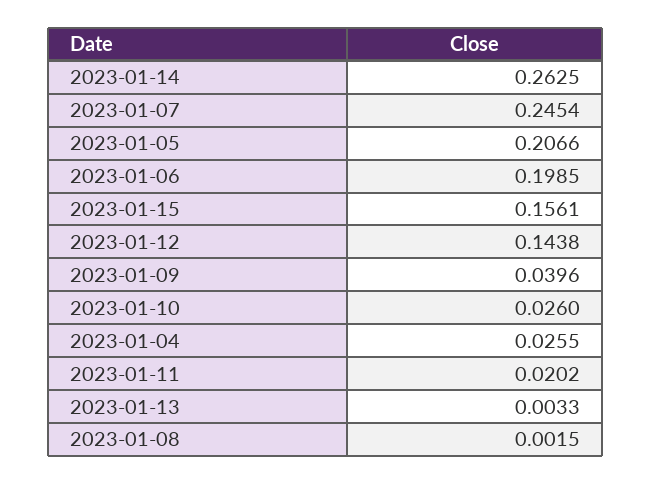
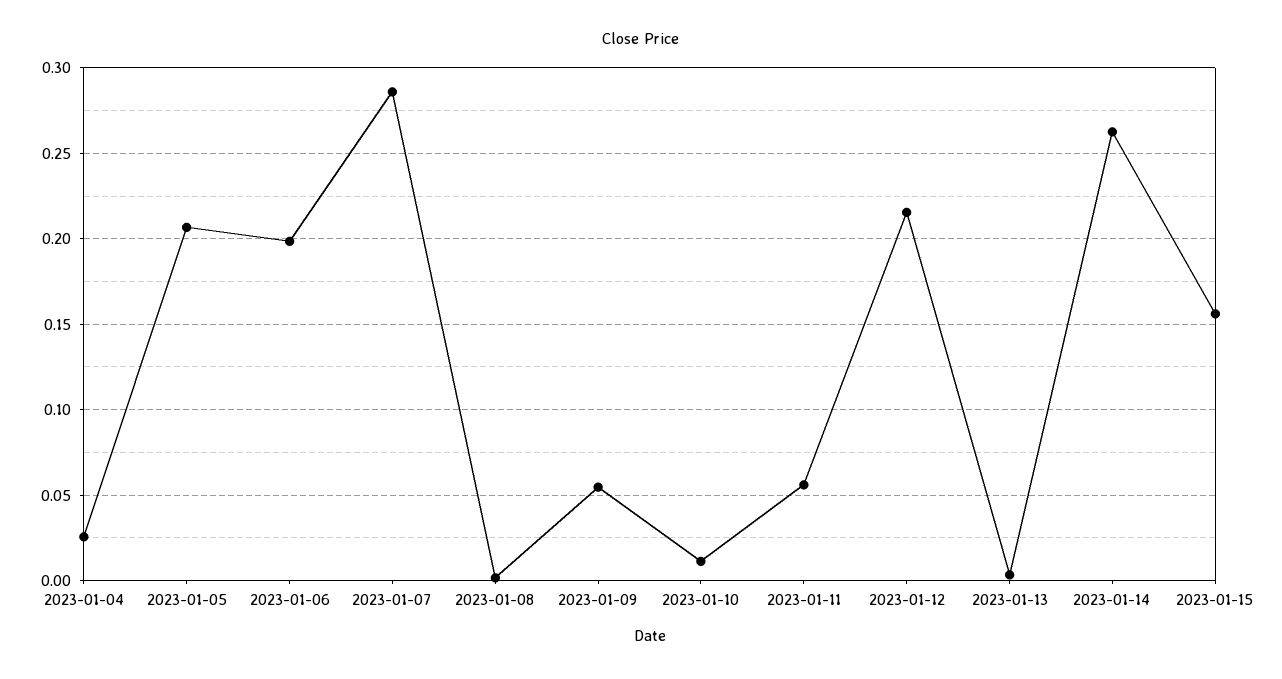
2023-01-07: 0.2454 -> 0.285
2023-01-12: 0.1438 -> 0.215
2023-01-09: 0.0396 -> 0.055
2023-01-10: 0.026 -> 0.01
2023-01-11: 0.0202 -> 0.055

